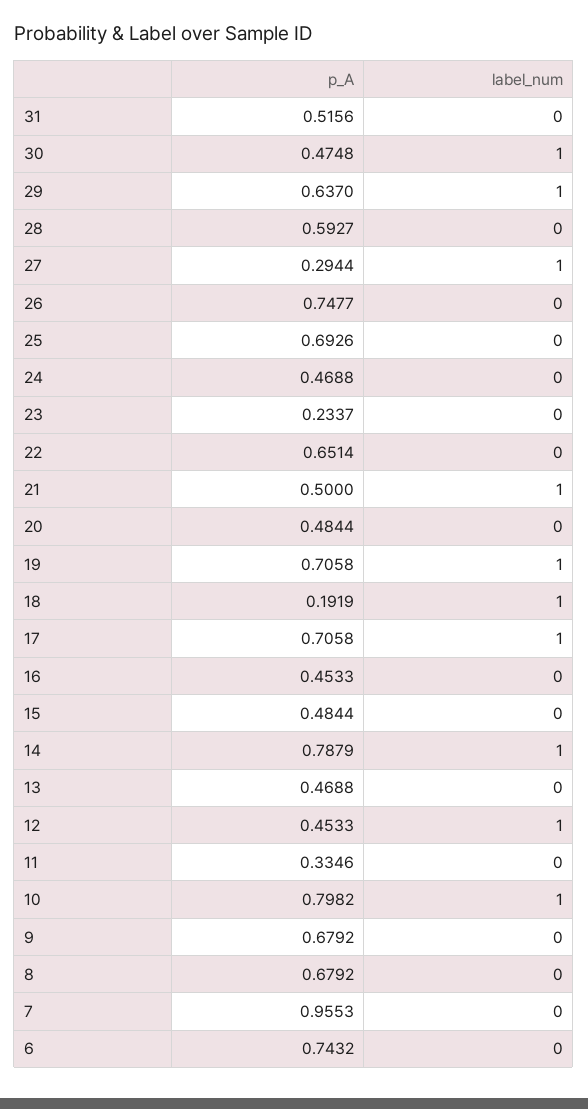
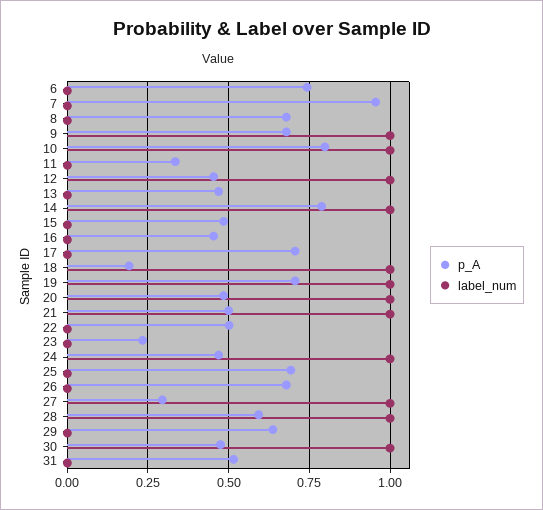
label_num, 29: 1 -> 0
label_num, 28: 0 -> 1
p_A, 26: 0.7477 -> 0.675
label_num, 24: 0 -> 1
p_A, 22: 0.6514 -> 0.5
label_num, 20: 0 -> 1
label_num, 17: 1 -> 0
label_num, 9: 0 -> 1

